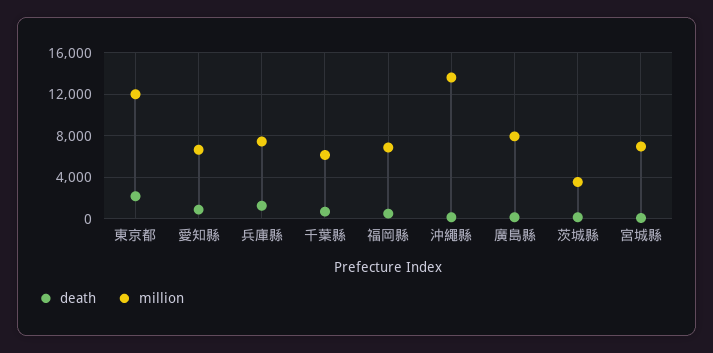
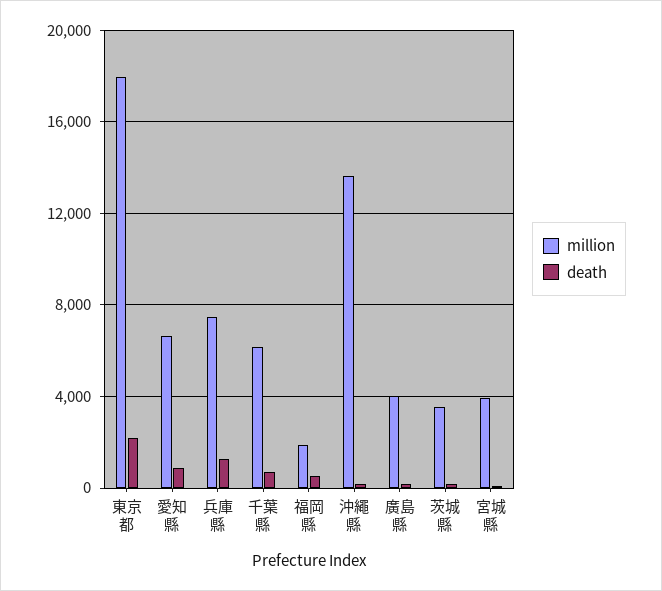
million, 東京都: 12000 -> 18000
million, 福岡縣: 7000 -> 2000
million, 廣島縣: 8000 -> 4000
million, 宮城縣: 7000 -> 4000

